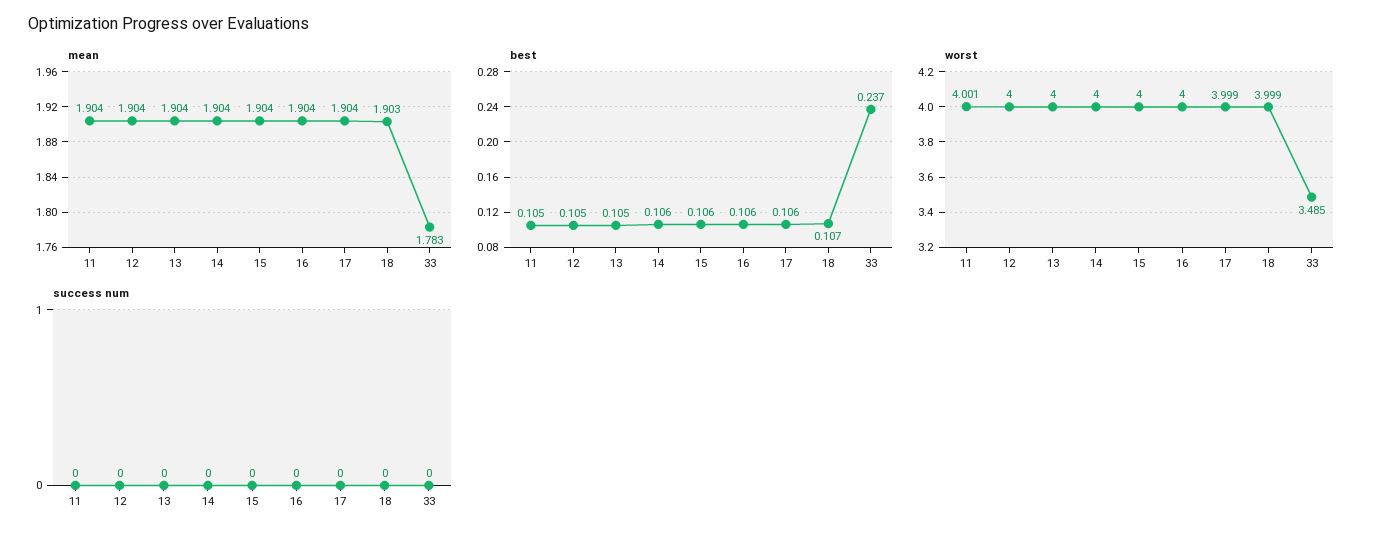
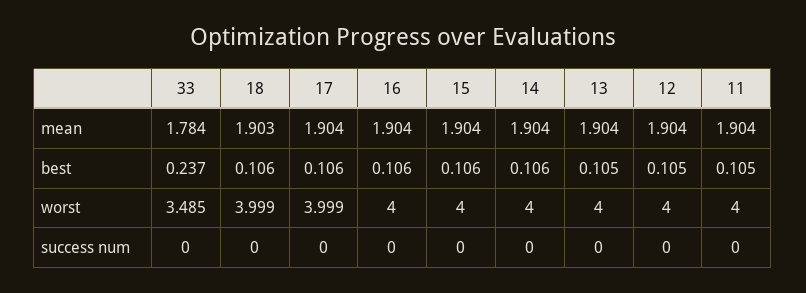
mean, 33: 1.783 -> 1.784
best, 18: 0.107 -> 0.106
worst, 11: 4.001 -> 4

